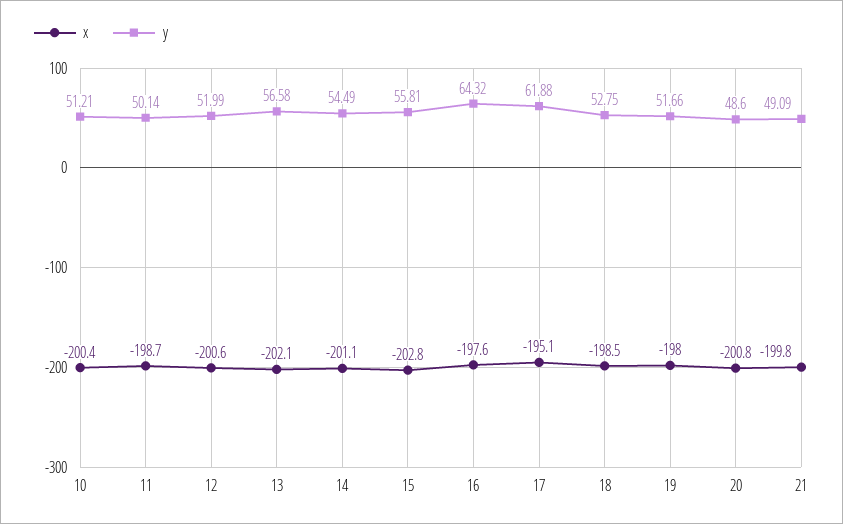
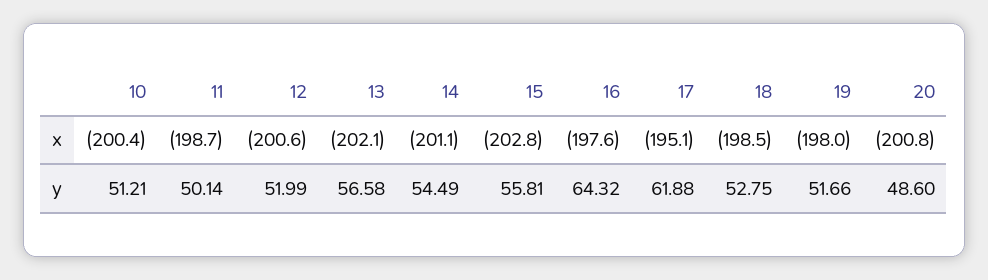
x, 21: -199.8 -> none
y, 21: 49.09 -> none

